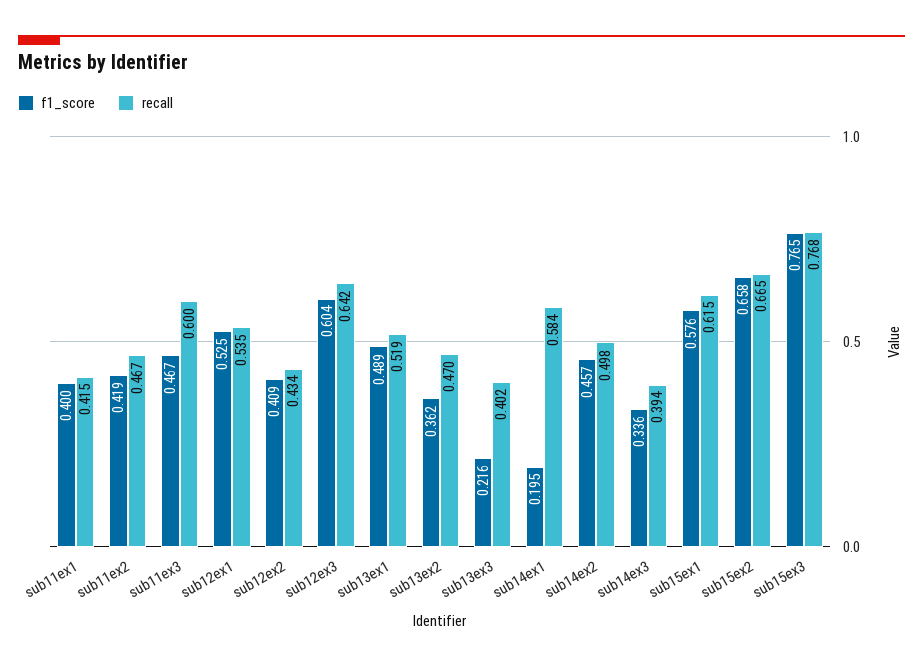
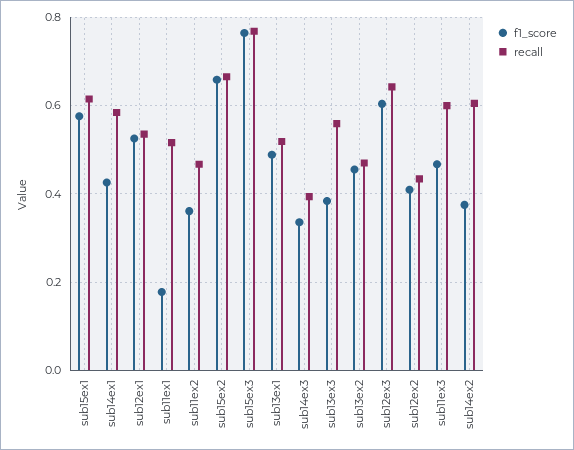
f1_score, sub11ex1: 0.4 -> 0.18
recall, sub11ex1: 0.415 -> 0.52
f1_score, sub11ex2: 0.419 -> 0.36
f1_score, sub13ex2: 0.362 -> 0.46
f1_score, sub13ex3: 0.216 -> 0.38
recall, sub13ex3: 0.402 -> 0.56
f1_score, sub14ex1: 0.195 -> 0.42
f1_score, sub14ex2: 0.457 -> 0.38
recall, sub14ex2: 0.498 -> 0.6

